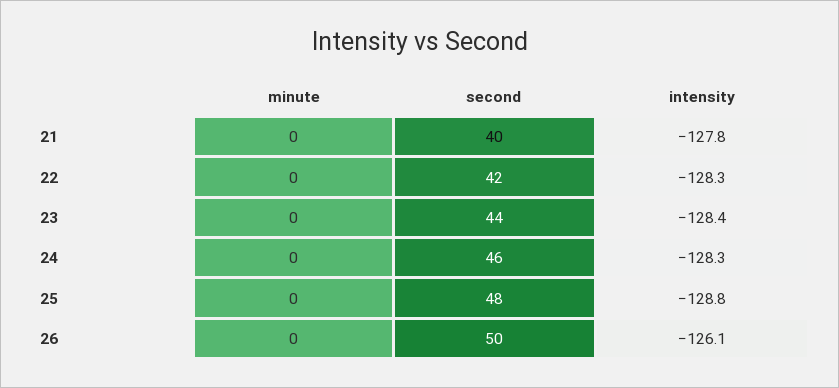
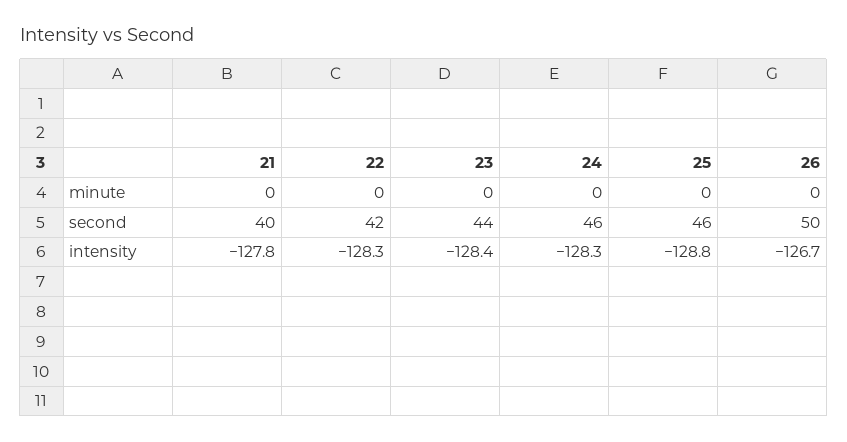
second, 25: 48 -> 46
intensity, 26: -126.1 -> -126.7

